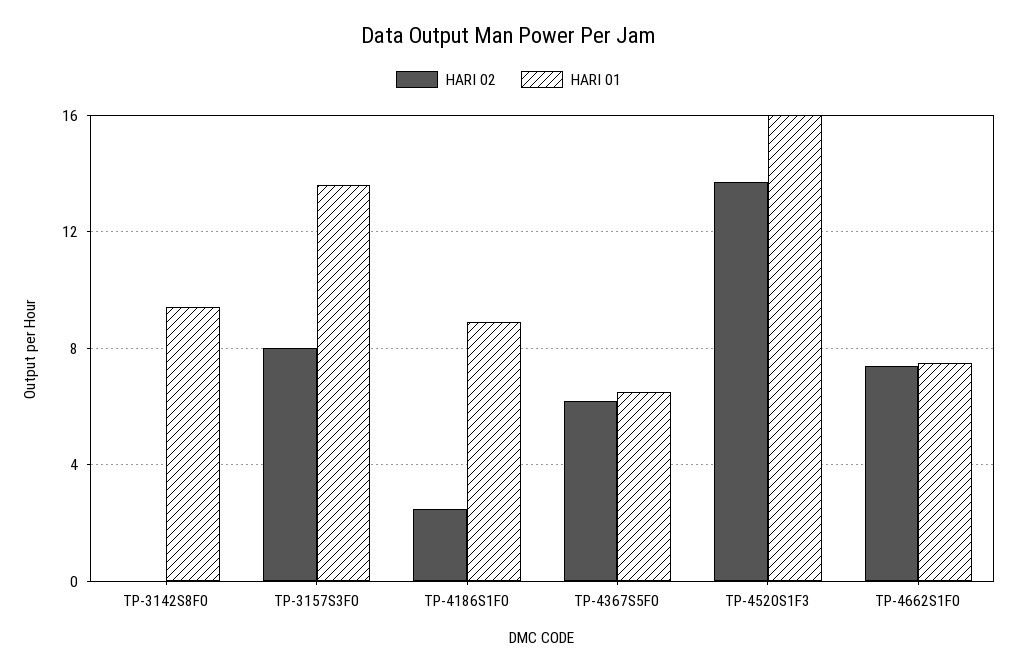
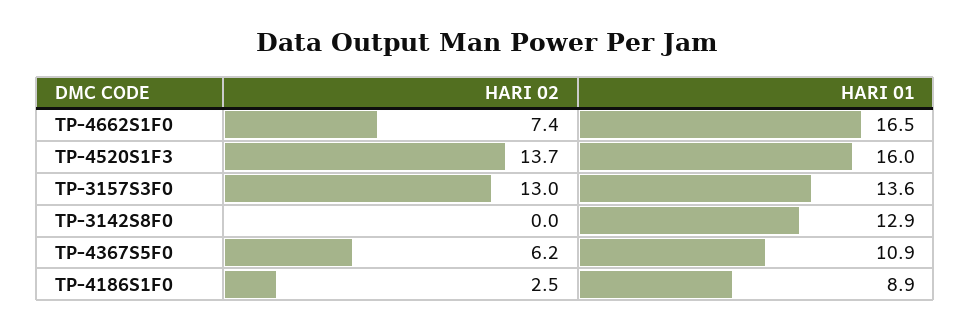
HARI 01, TP-3142S8F0: 9.5 -> 12.9
HARI 02, TP-3157S3F0: 8 -> 13
HARI 01, TP-4367S5F0: 6.5 -> 10.9
HARI 01, TP-4662S1F0: 7.5 -> 16.5

